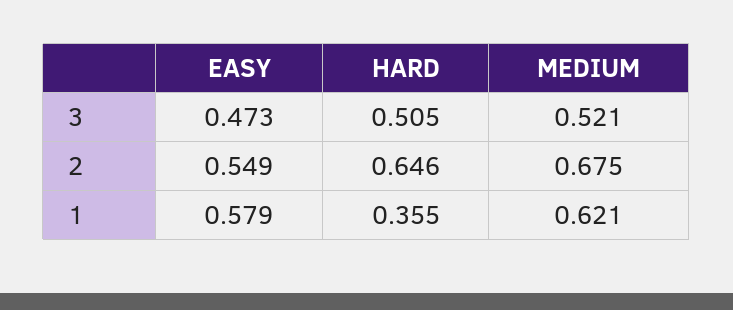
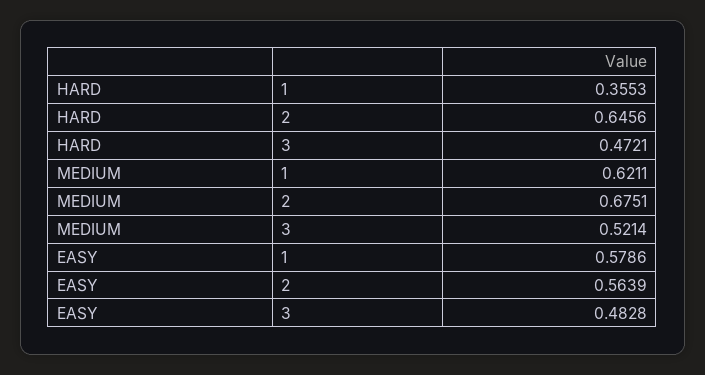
EASY, 3: 0.473 -> 0.4828
HARD, 3: 0.505 -> 0.4721
EASY, 2: 0.549 -> 0.5639

